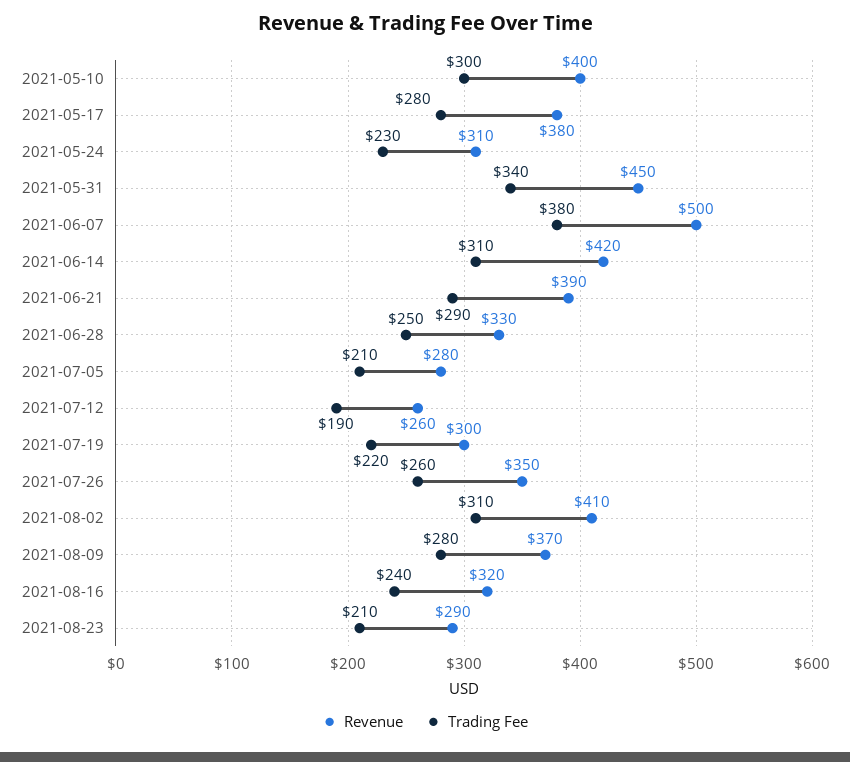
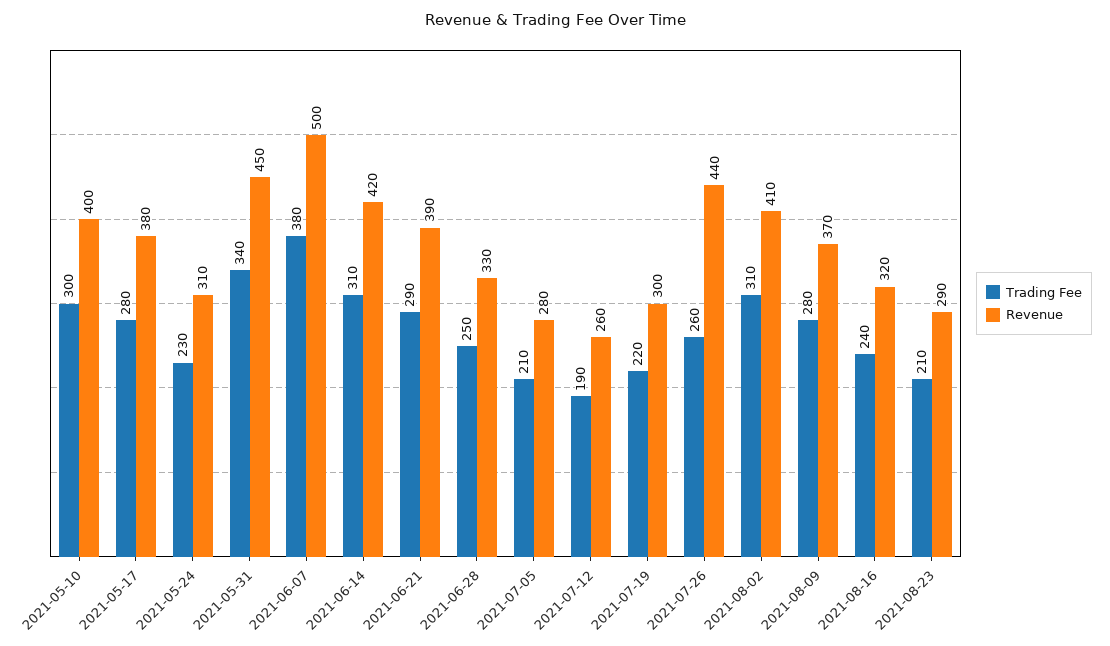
Revenue, 2021-07-26: 350 -> 440

